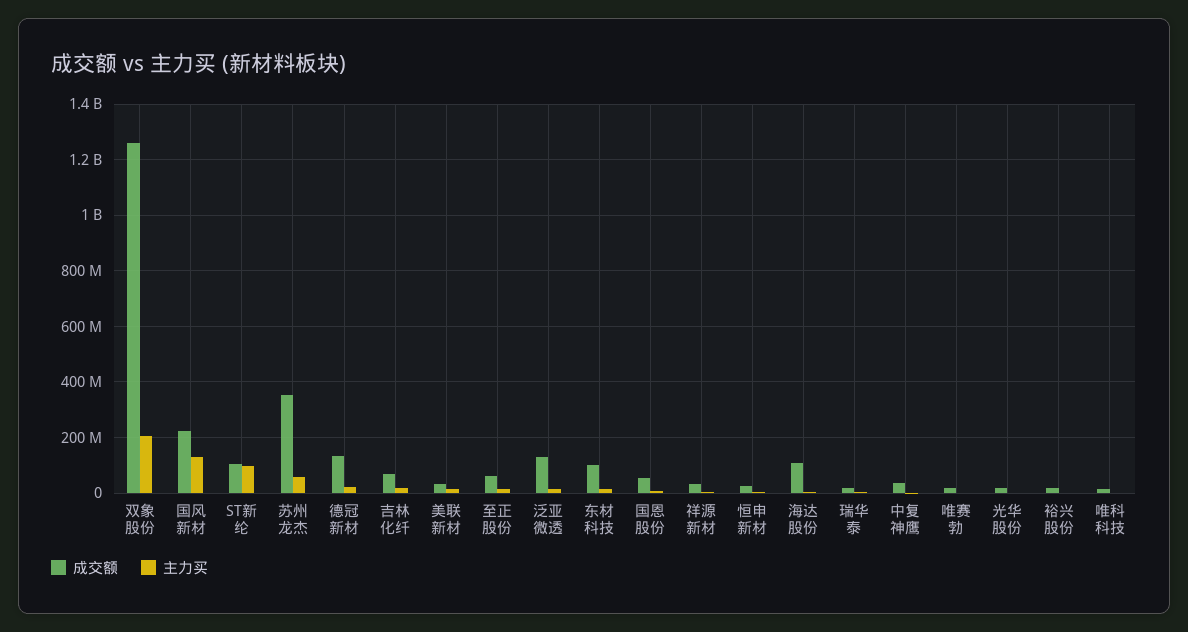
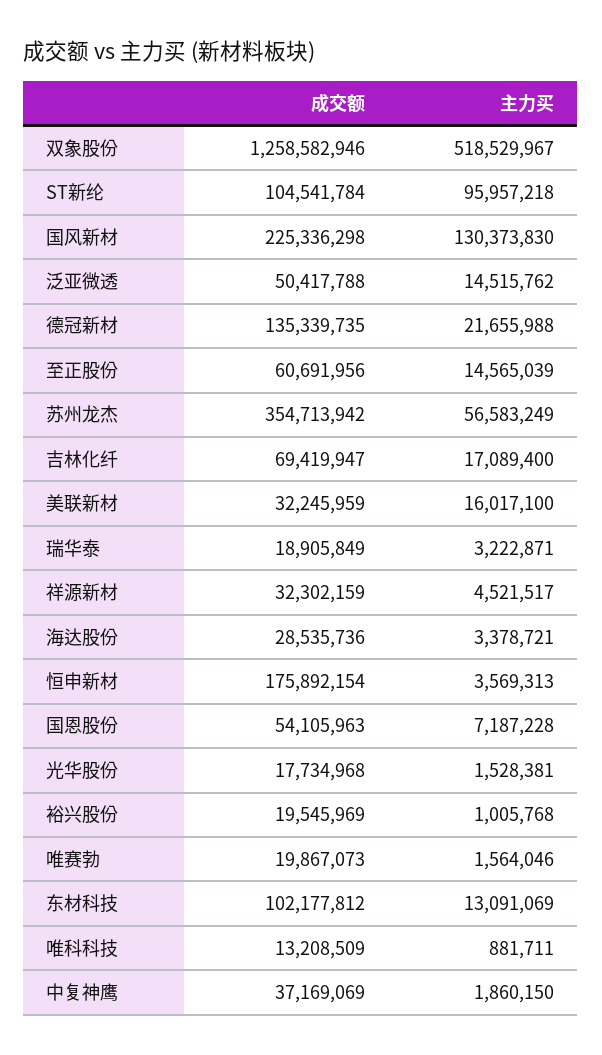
主力买, 双象股份: 200000000 -> 518529967
成交额, 泛亚微透: 125000000 -> 50417788
成交额, 恒申新材: 25000000 -> 175892154
成交额, 海达股份: 100000000 -> 28535736

